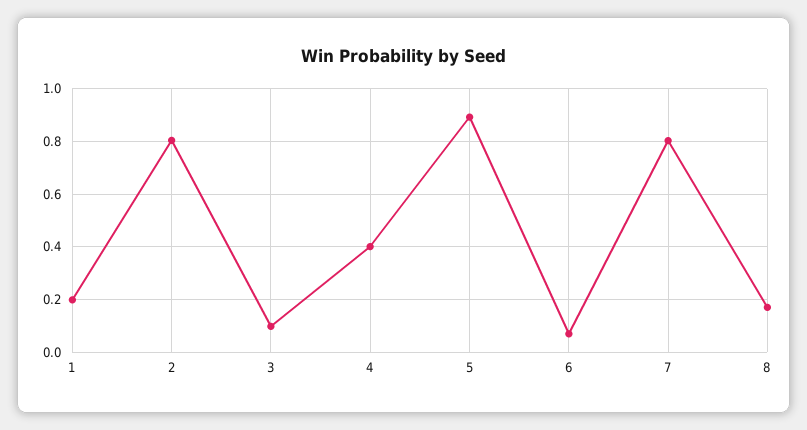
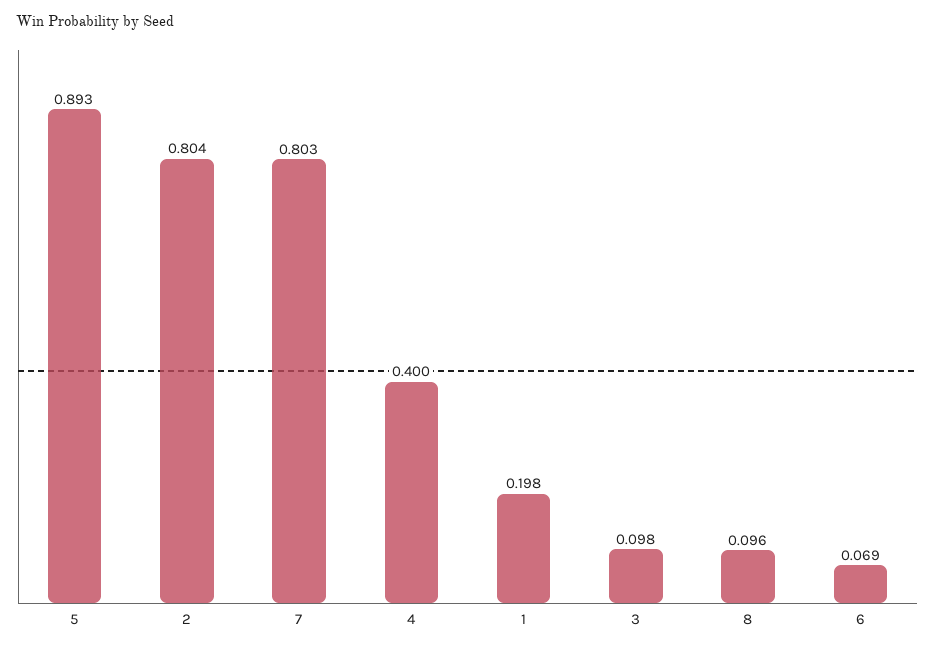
8: 0.175 -> 0.096

